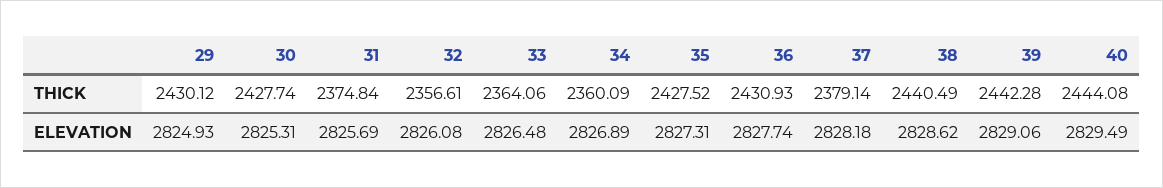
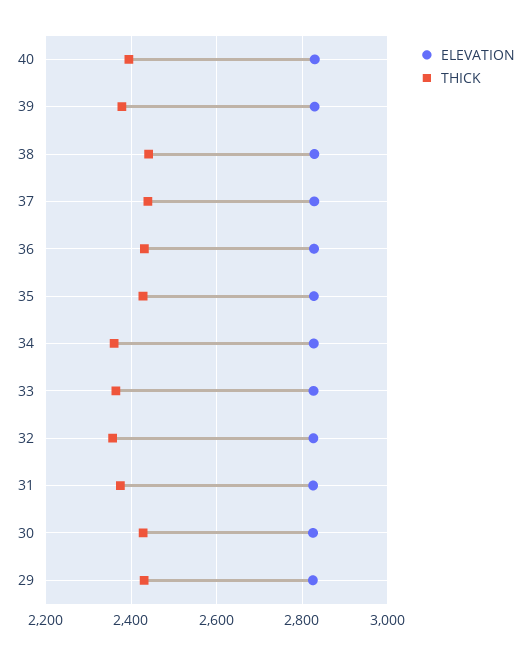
THICK, 37: 2379.14 -> 2440
THICK, 39: 2442.28 -> 2380
THICK, 40: 2444.08 -> 2400

